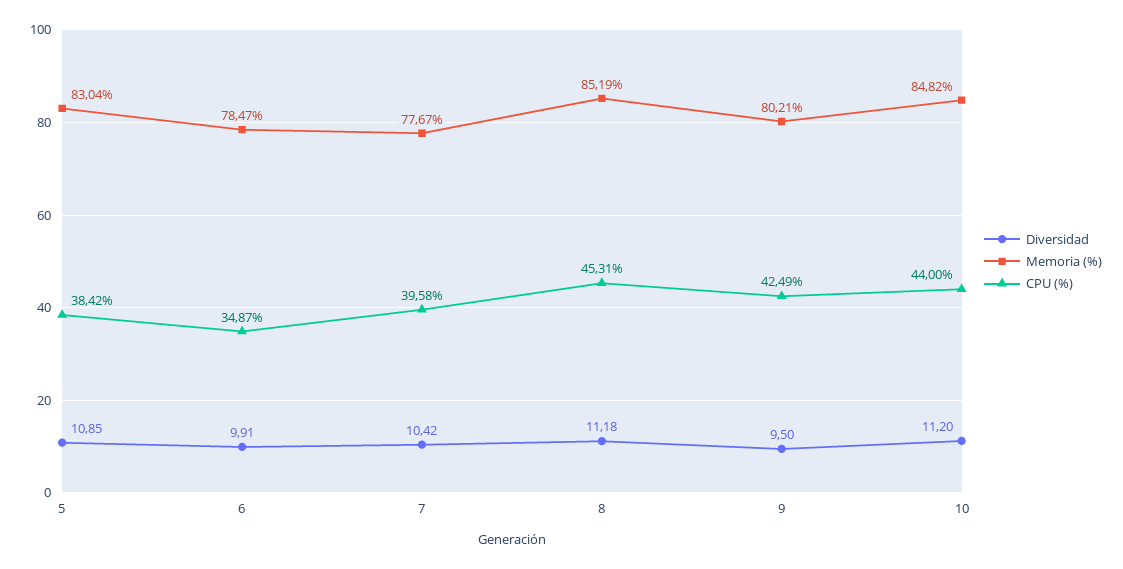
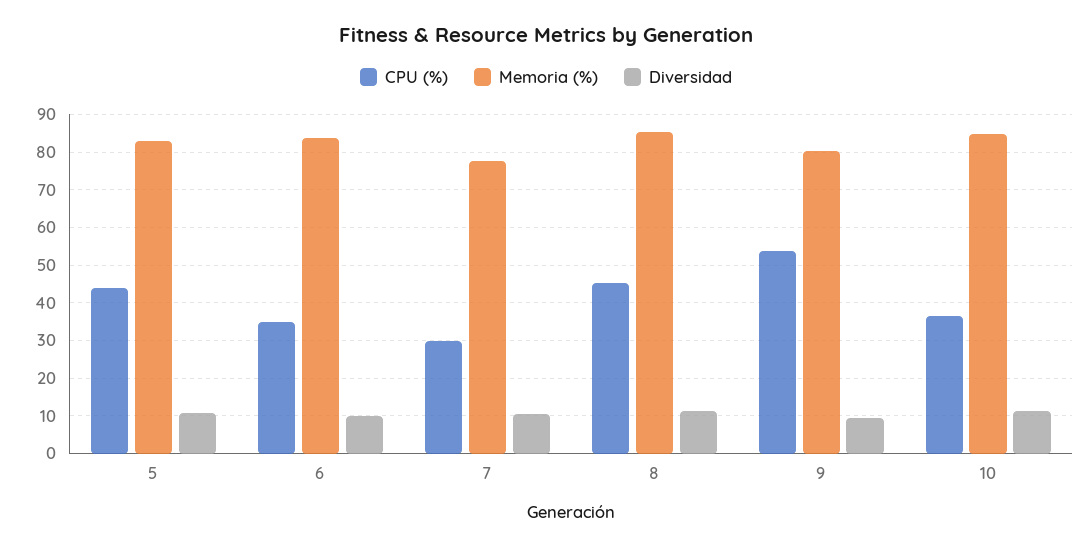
CPU (%), 5: 38.42 -> 44
Memoria (%), 6: 78.47 -> 84
CPU (%), 7: 39.58 -> 30
CPU (%), 9: 42.49 -> 54
CPU (%), 10: 44 -> 36

